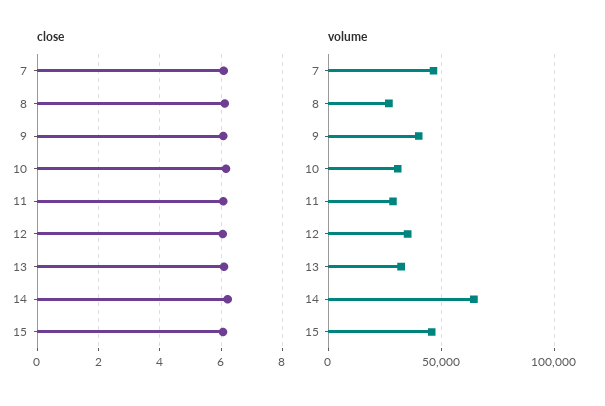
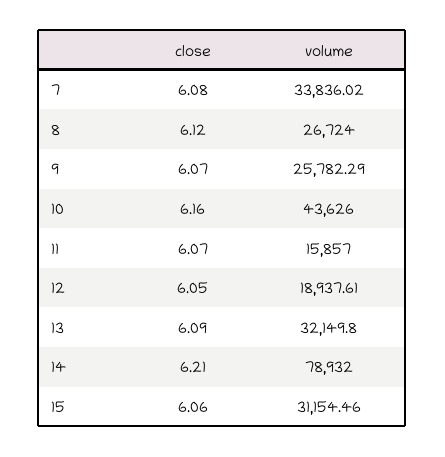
volume, 7: 45000 -> 33836.02
volume, 9: 40000 -> 25782.29
volume, 10: 30000 -> 43626
volume, 11: 30000 -> 15857
volume, 12: 35000 -> 18937.61
volume, 14: 65000 -> 78932
volume, 15: 45000 -> 31154.46

